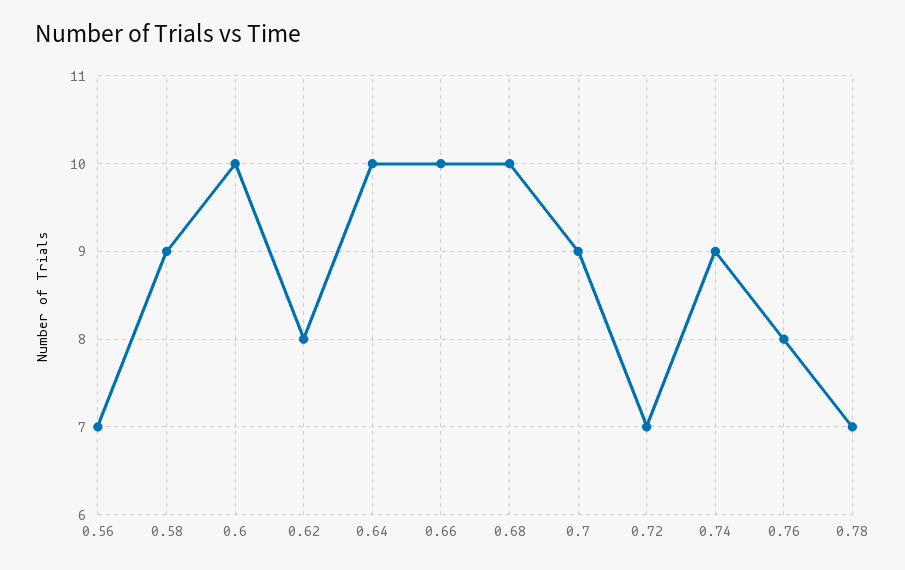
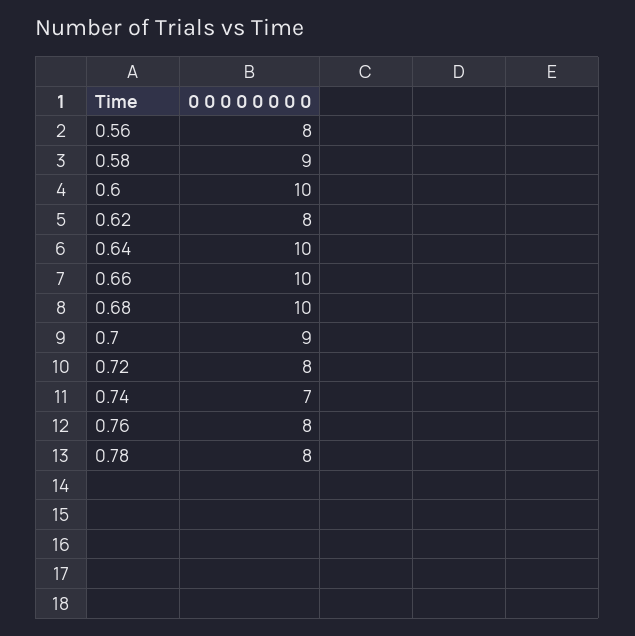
0.56: 7 -> 8
0.72: 7 -> 8
0.74: 9 -> 7
0.78: 7 -> 8

